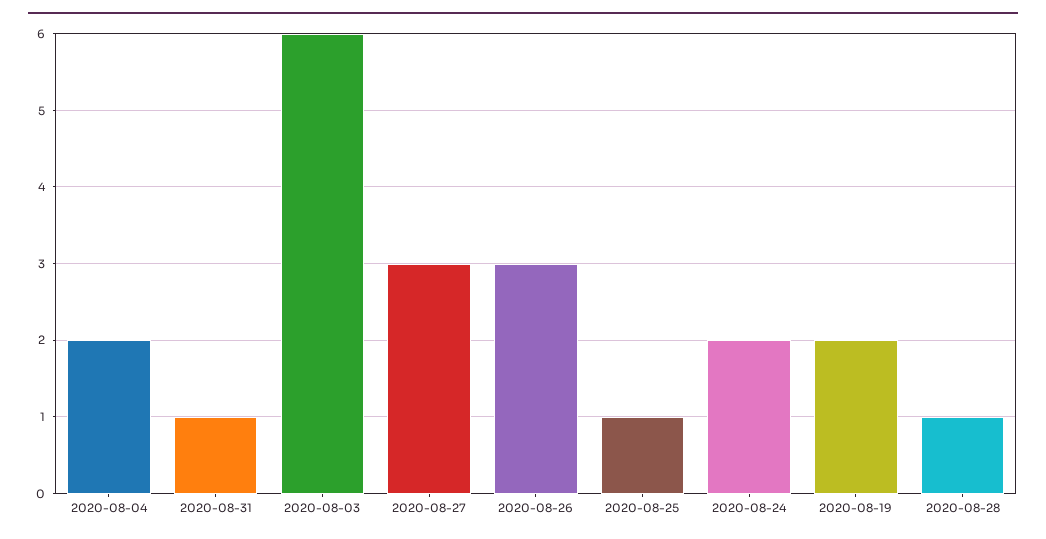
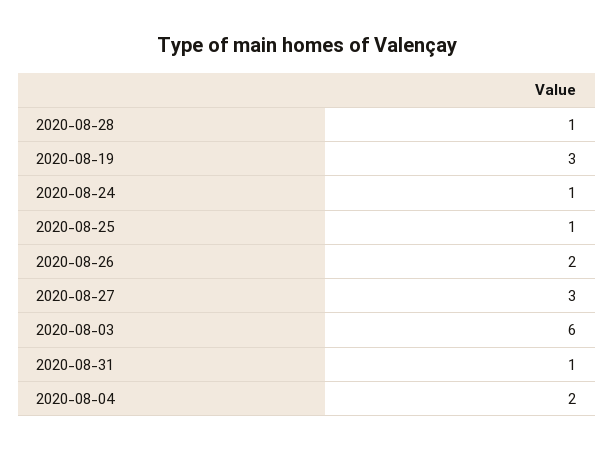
2020-08-26: 3 -> 2
2020-08-24: 2 -> 1
2020-08-19: 2 -> 3

